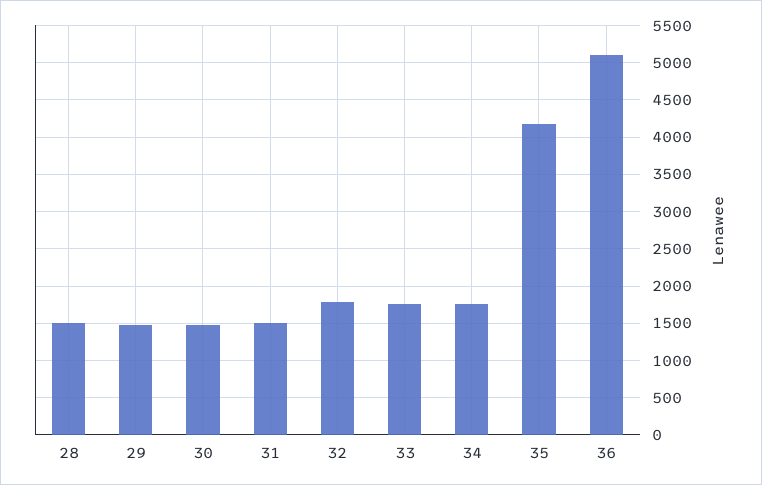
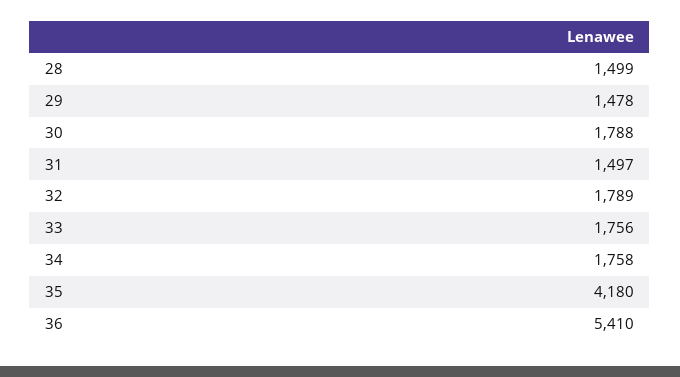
30: 1500 -> 1788
36: 5100 -> 5410

